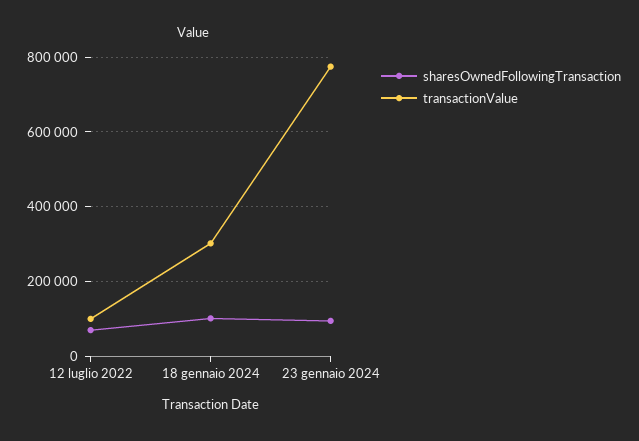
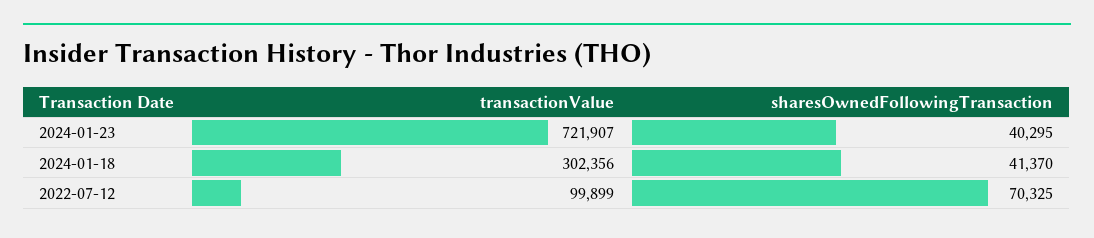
sharesOwnedFollowingTransaction, 18 gennaio 2024: 100000 -> 41370
sharesOwnedFollowingTransaction, 23 gennaio 2024: 100000 -> 40295
transactionValue, 23 gennaio 2024: 780000 -> 721907

